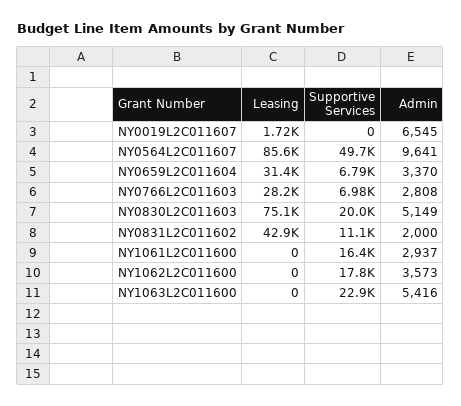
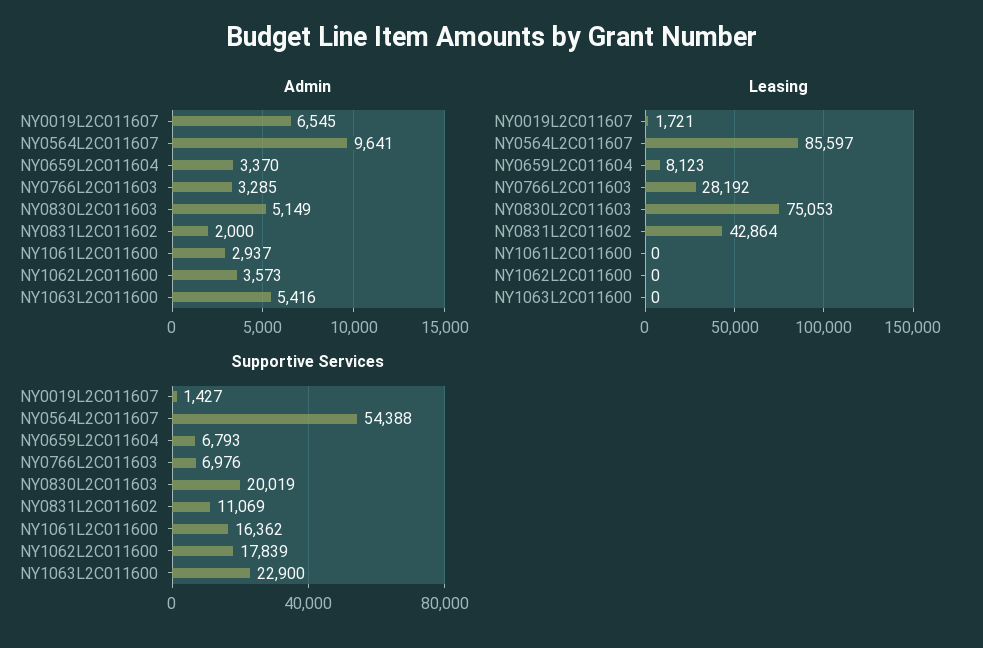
Supportive Services, NY0019L2C011607: 0 -> 1427
Supportive Services, NY0564L2C011607: 49700 -> 54388
Leasing, NY0659L2C011604: 31400 -> 8123
Admin, NY0766L2C011603: 2808 -> 3285

